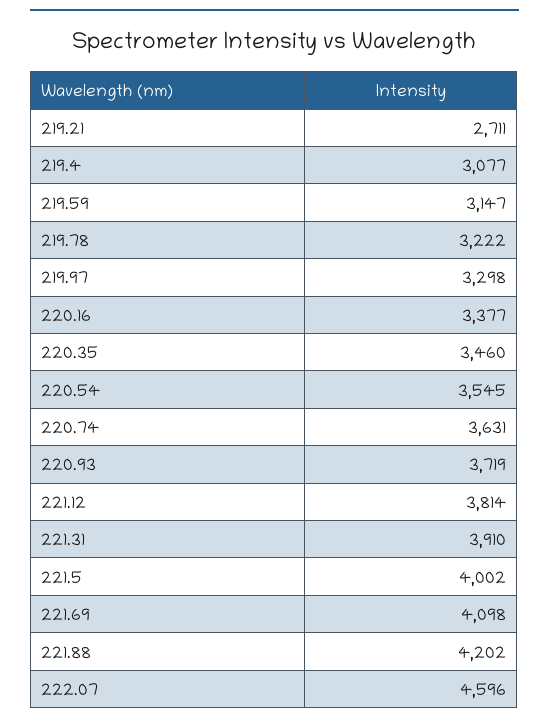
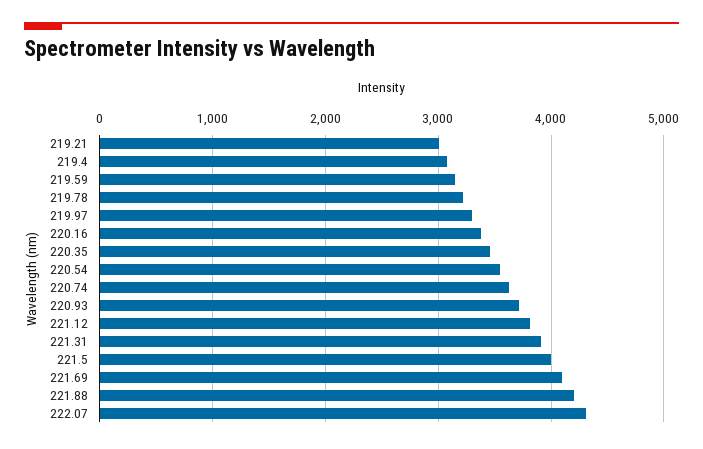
219.21: 2711 -> 3000
222.07: 4596 -> 4300

